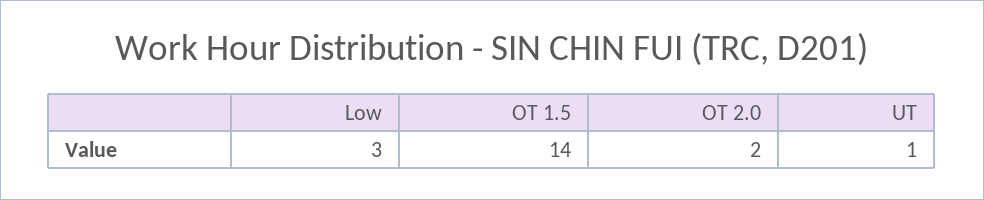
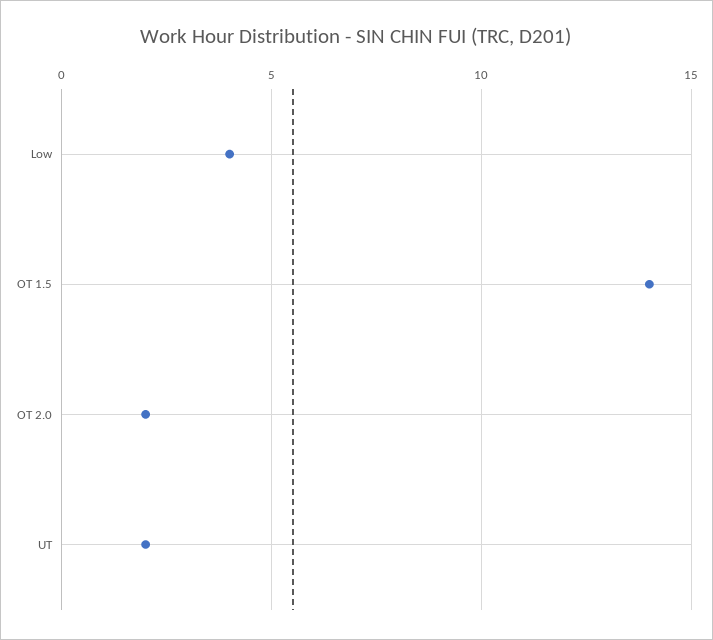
Low: 3 -> 4
UT: 1 -> 2

